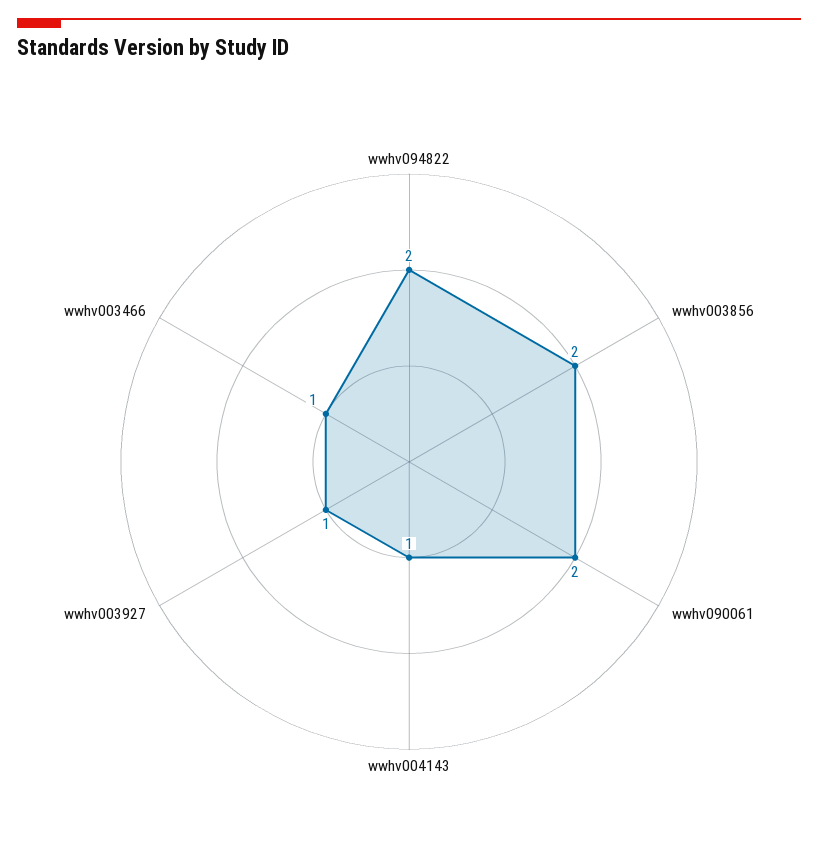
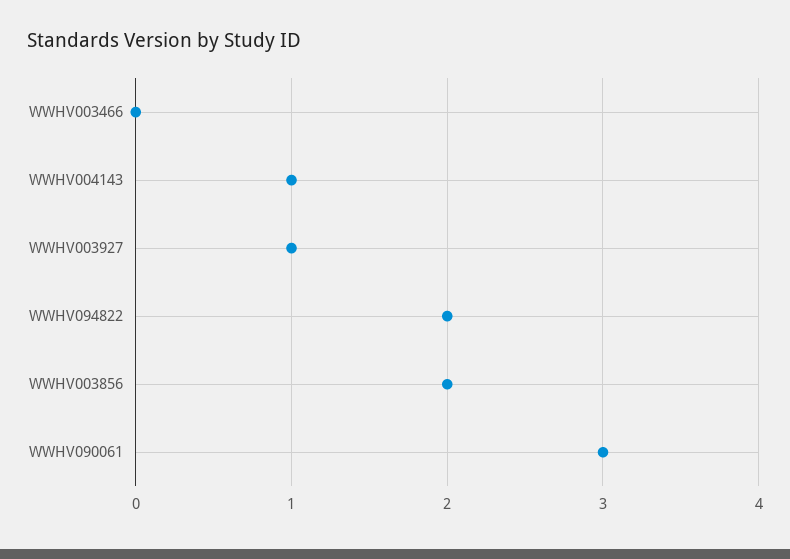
wwhv090061: 2 -> 3
wwhv003466: 1 -> 0

